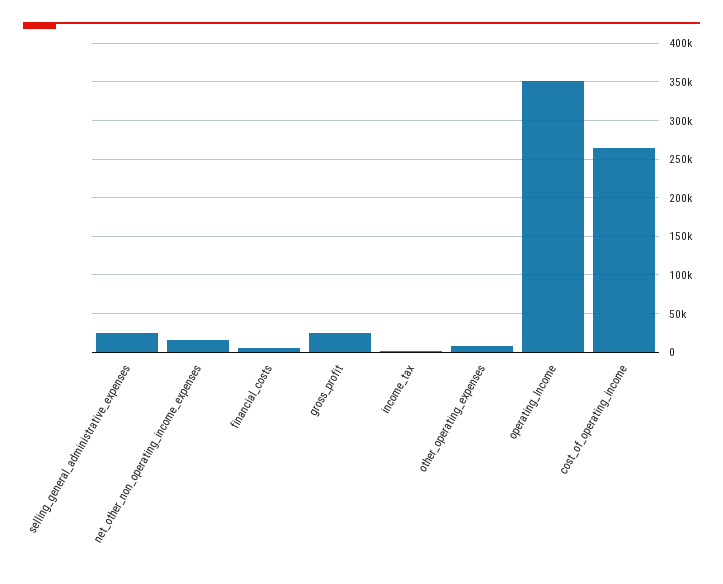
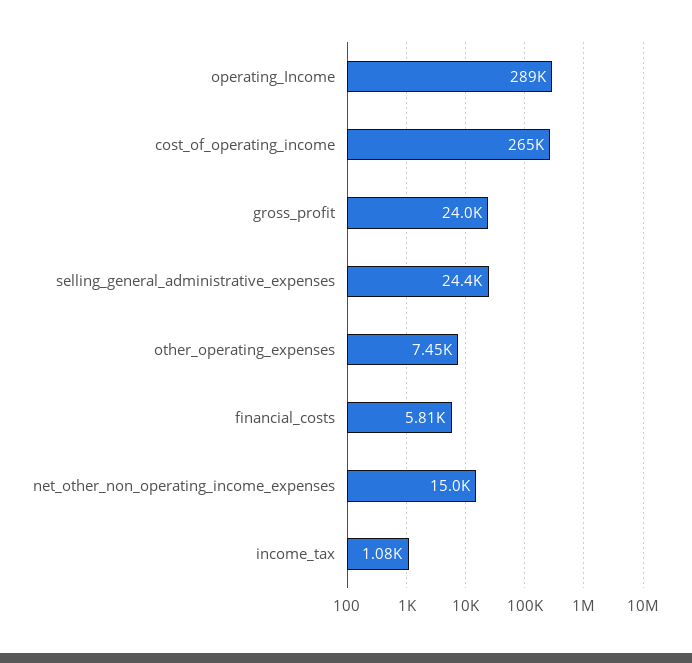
operating_Income: 350000 -> 289000

